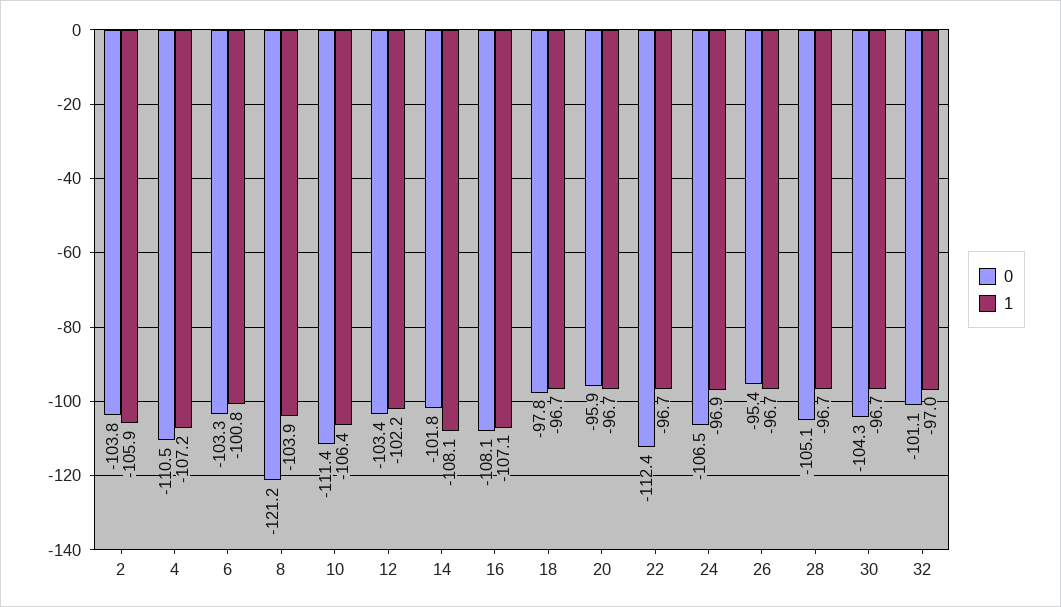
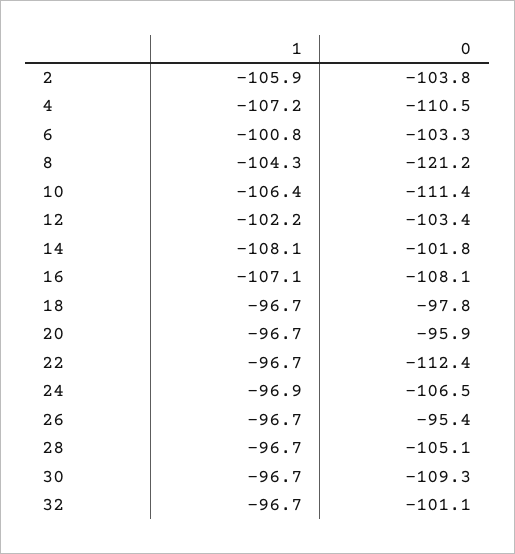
1, 8: -103.9 -> -104.3
0, 30: -104.3 -> -109.3
1, 32: -97 -> -96.7

